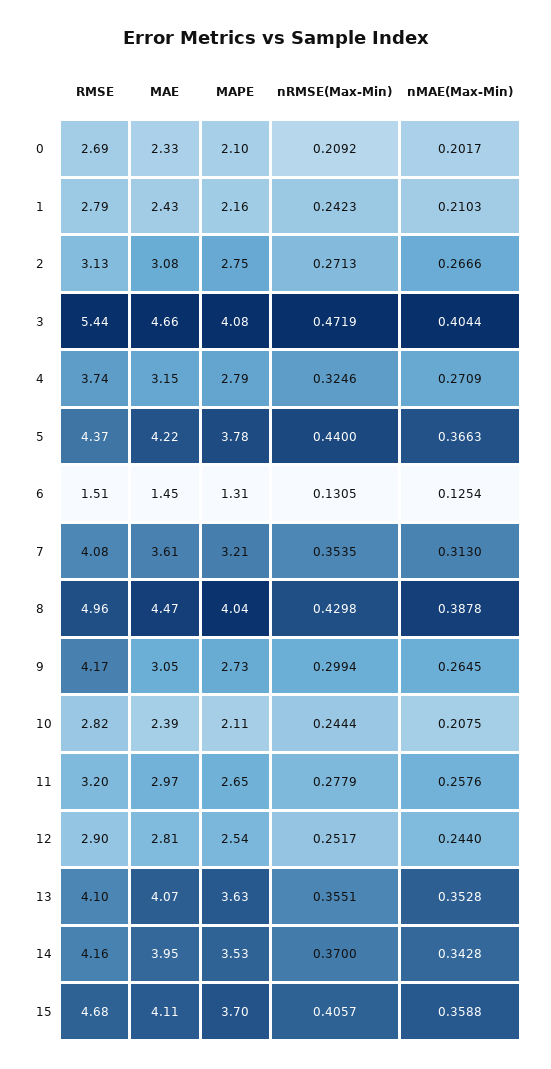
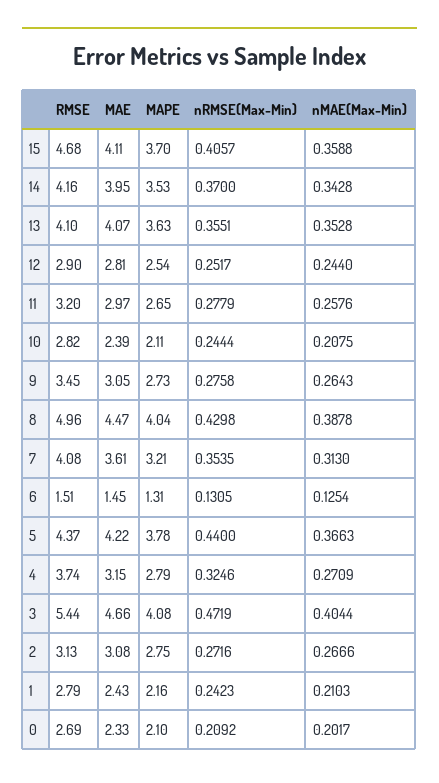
nRMSE(Max-Min), 2: 0.2713 -> 0.2716
RMSE, 9: 4.17 -> 3.45
nRMSE(Max-Min), 9: 0.2994 -> 0.2758
nMAE(Max-Min), 9: 0.2645 -> 0.2643

